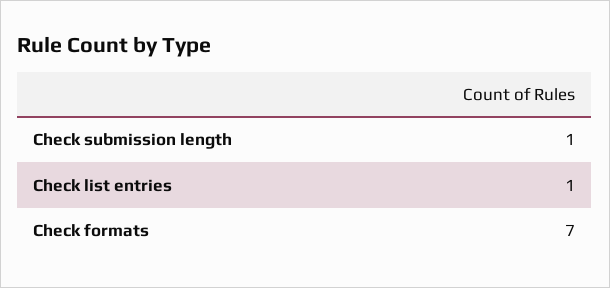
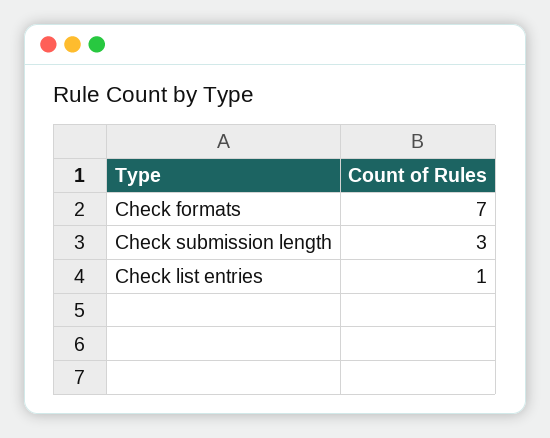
Check submission length: 1 -> 3

